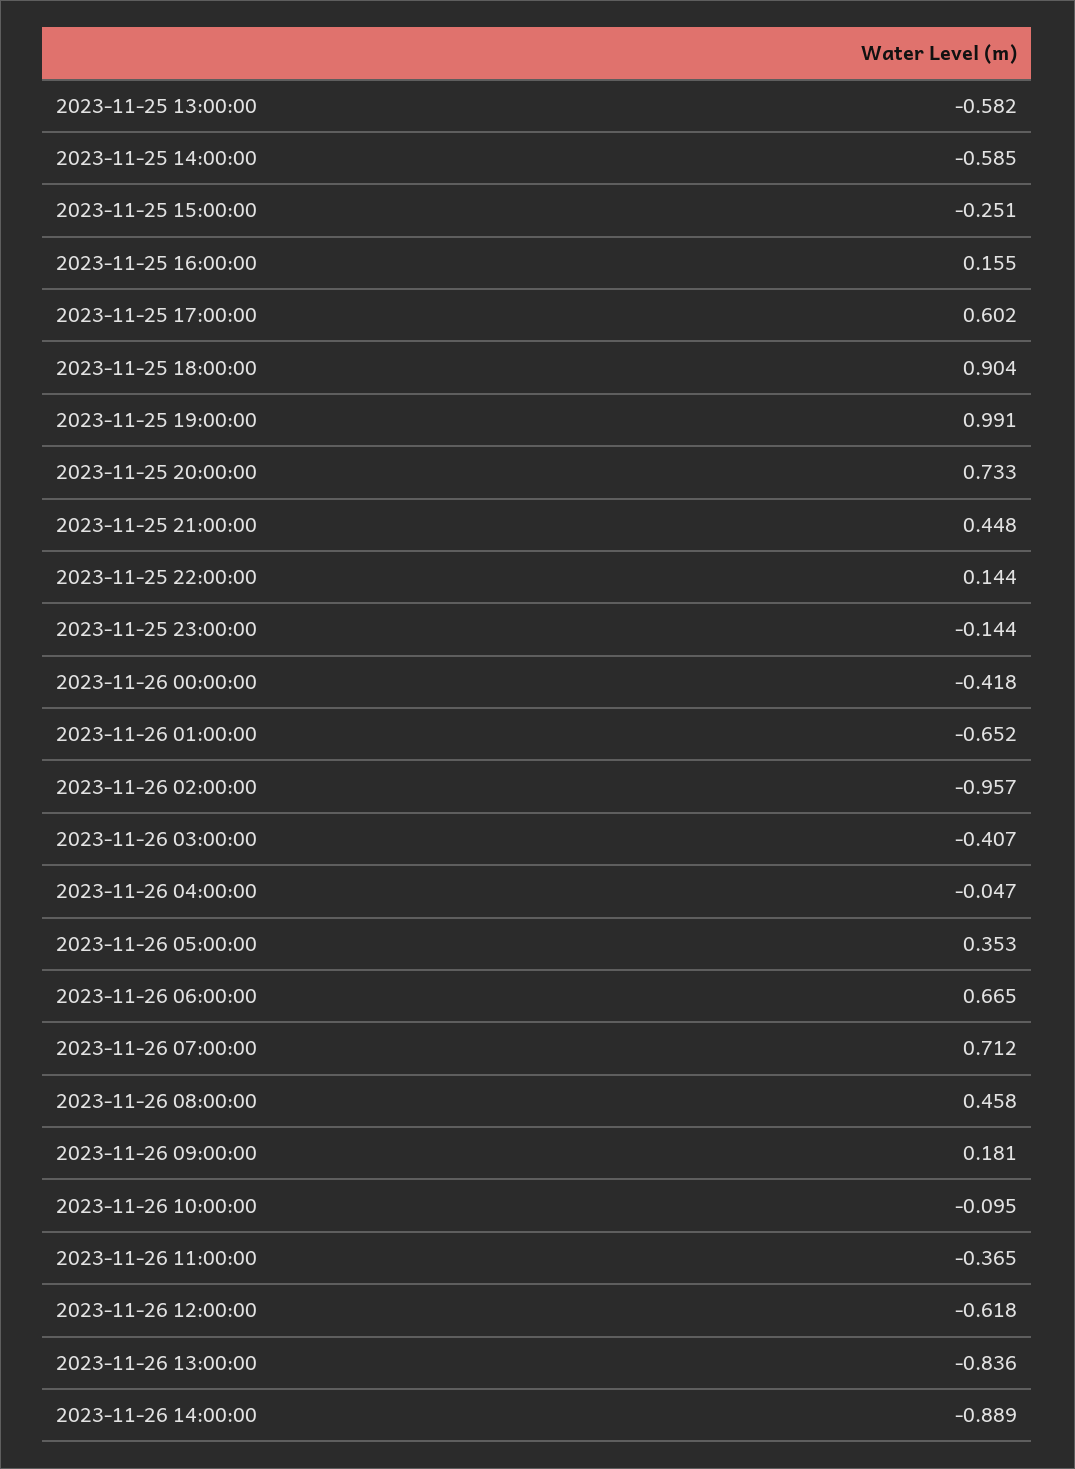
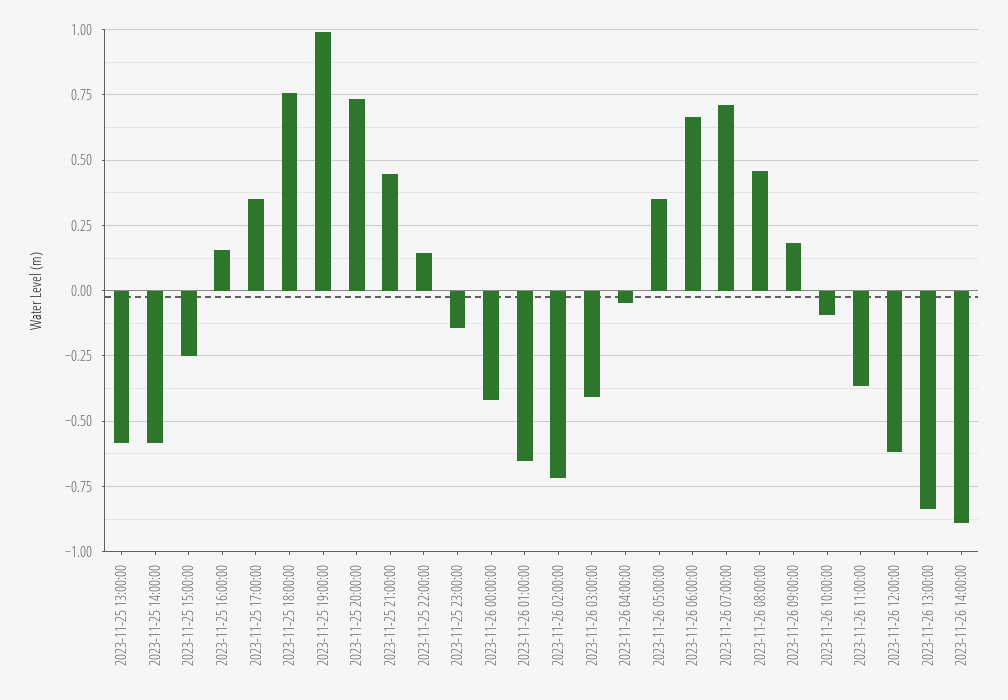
2023-11-25 17:00:00: 0.602 -> 0.35
2023-11-25 18:00:00: 0.904 -> 0.75
2023-11-26 02:00:00: -0.957 -> -0.725

